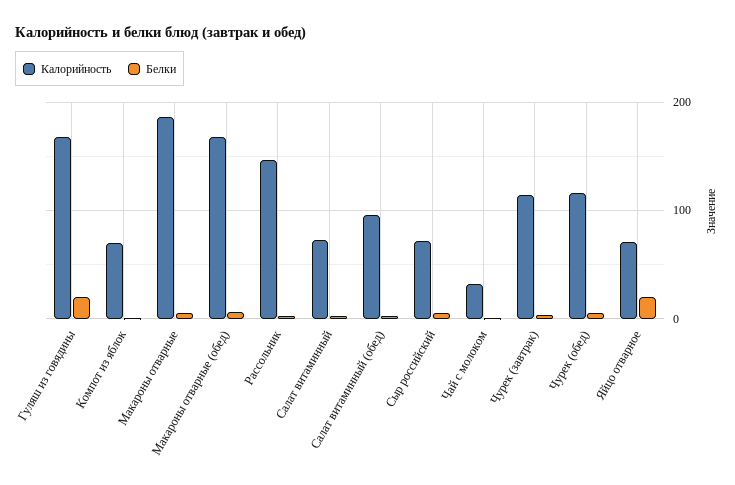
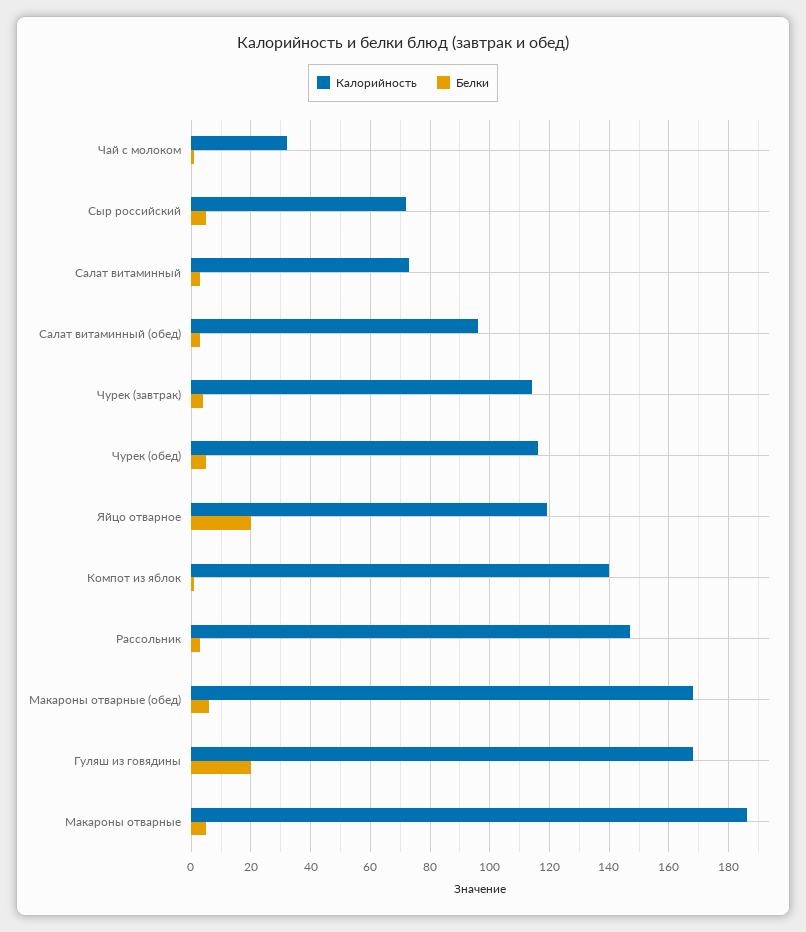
Калорийность, Компот из яблок: 70 -> 140
Калорийность, Яйцо отварное: 70 -> 120

